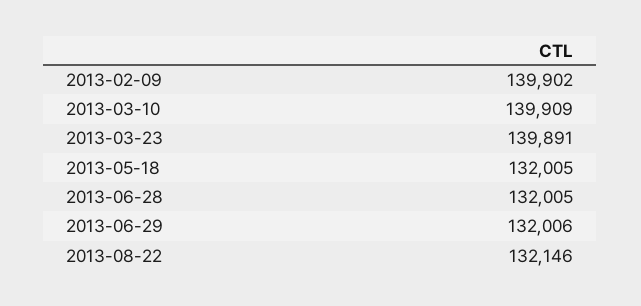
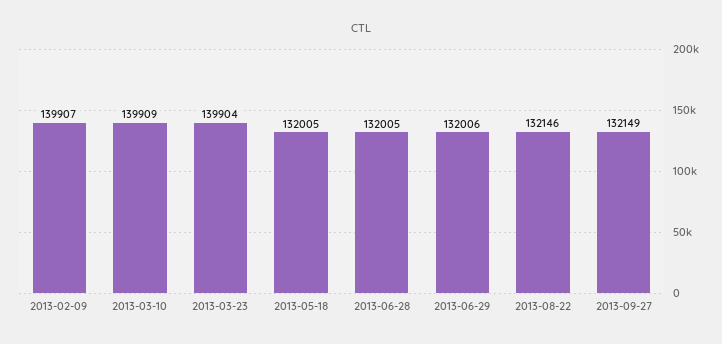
2013-02-09: 139902 -> 139907
2013-03-23: 139891 -> 139904
2013-09-27: none -> 132149

